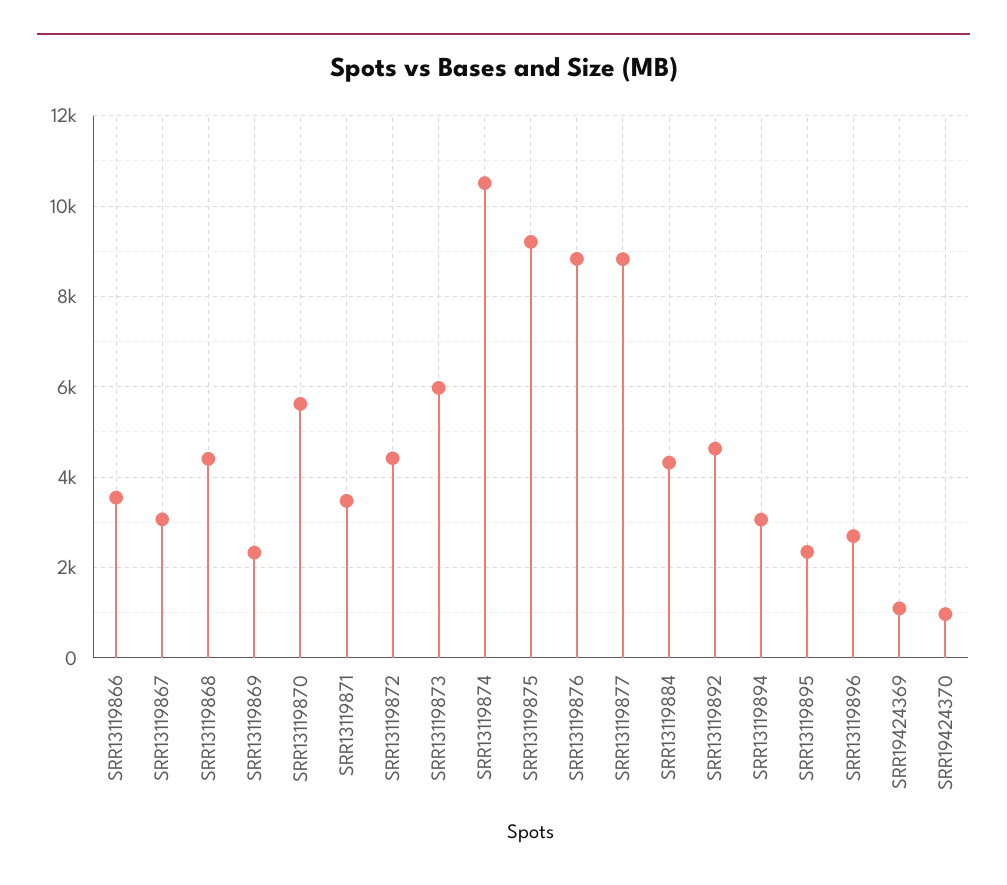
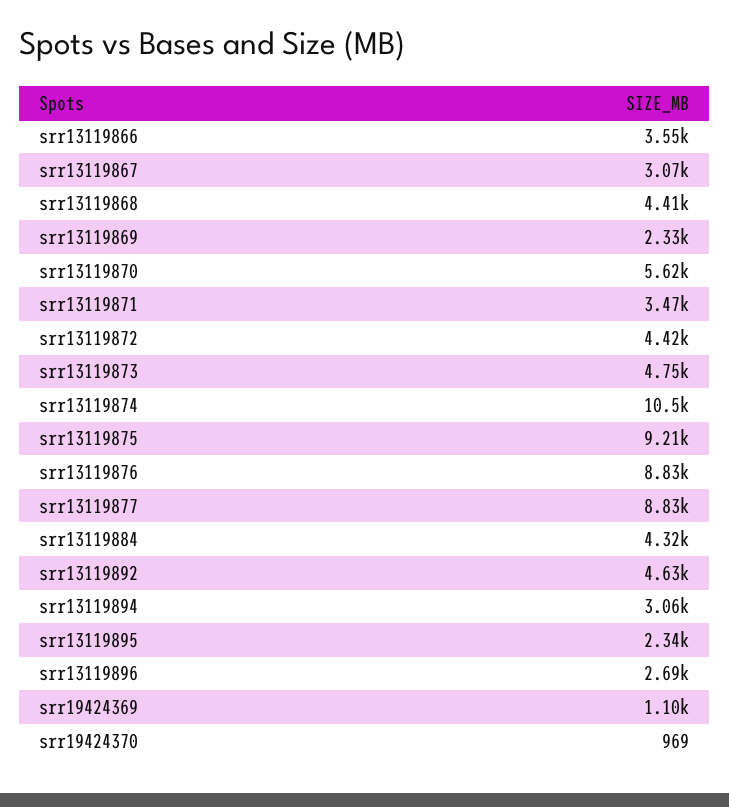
SRR13119873: 6000 -> 4750

